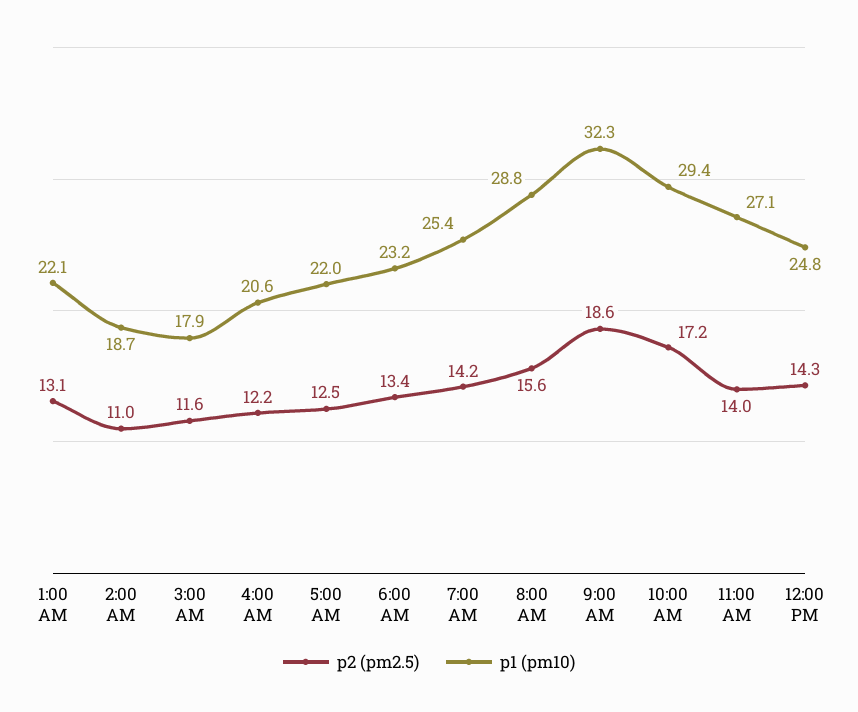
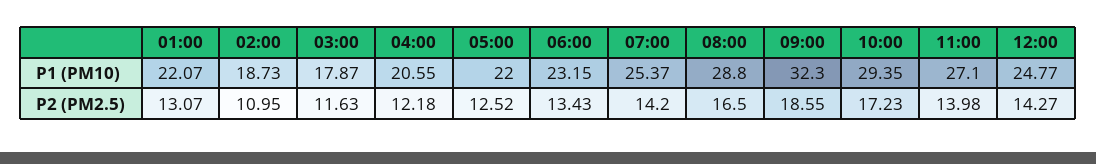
p2 (pm2.5), 8:00 AM: 15.6 -> 16.5

